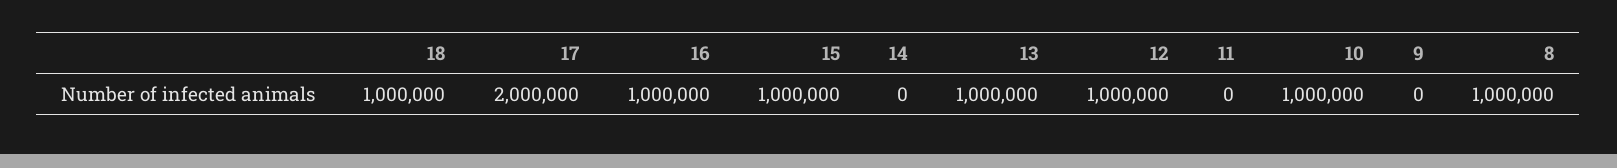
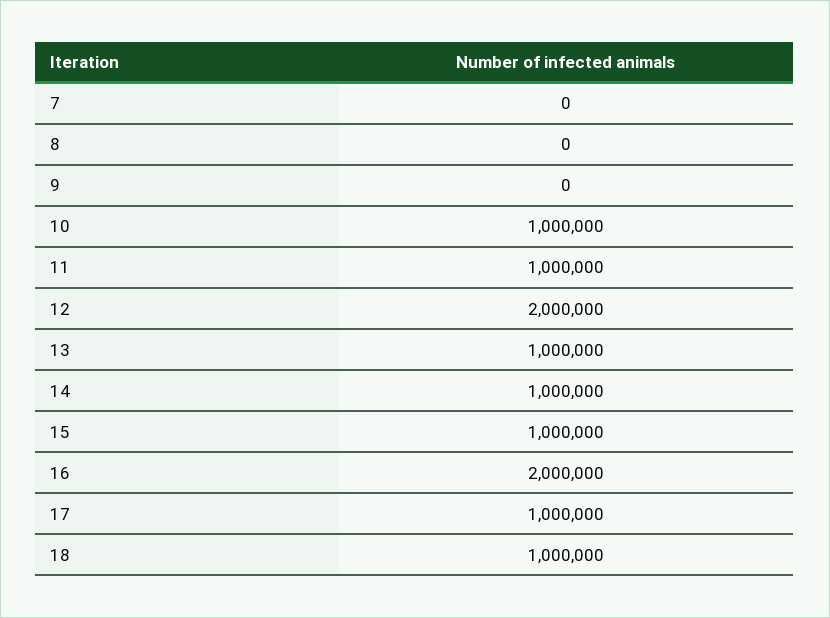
17: 2000000 -> 1000000
16: 1000000 -> 2000000
14: 0 -> 1000000
12: 1000000 -> 2000000
11: 0 -> 1000000
8: 1000000 -> 0
7: none -> 0

